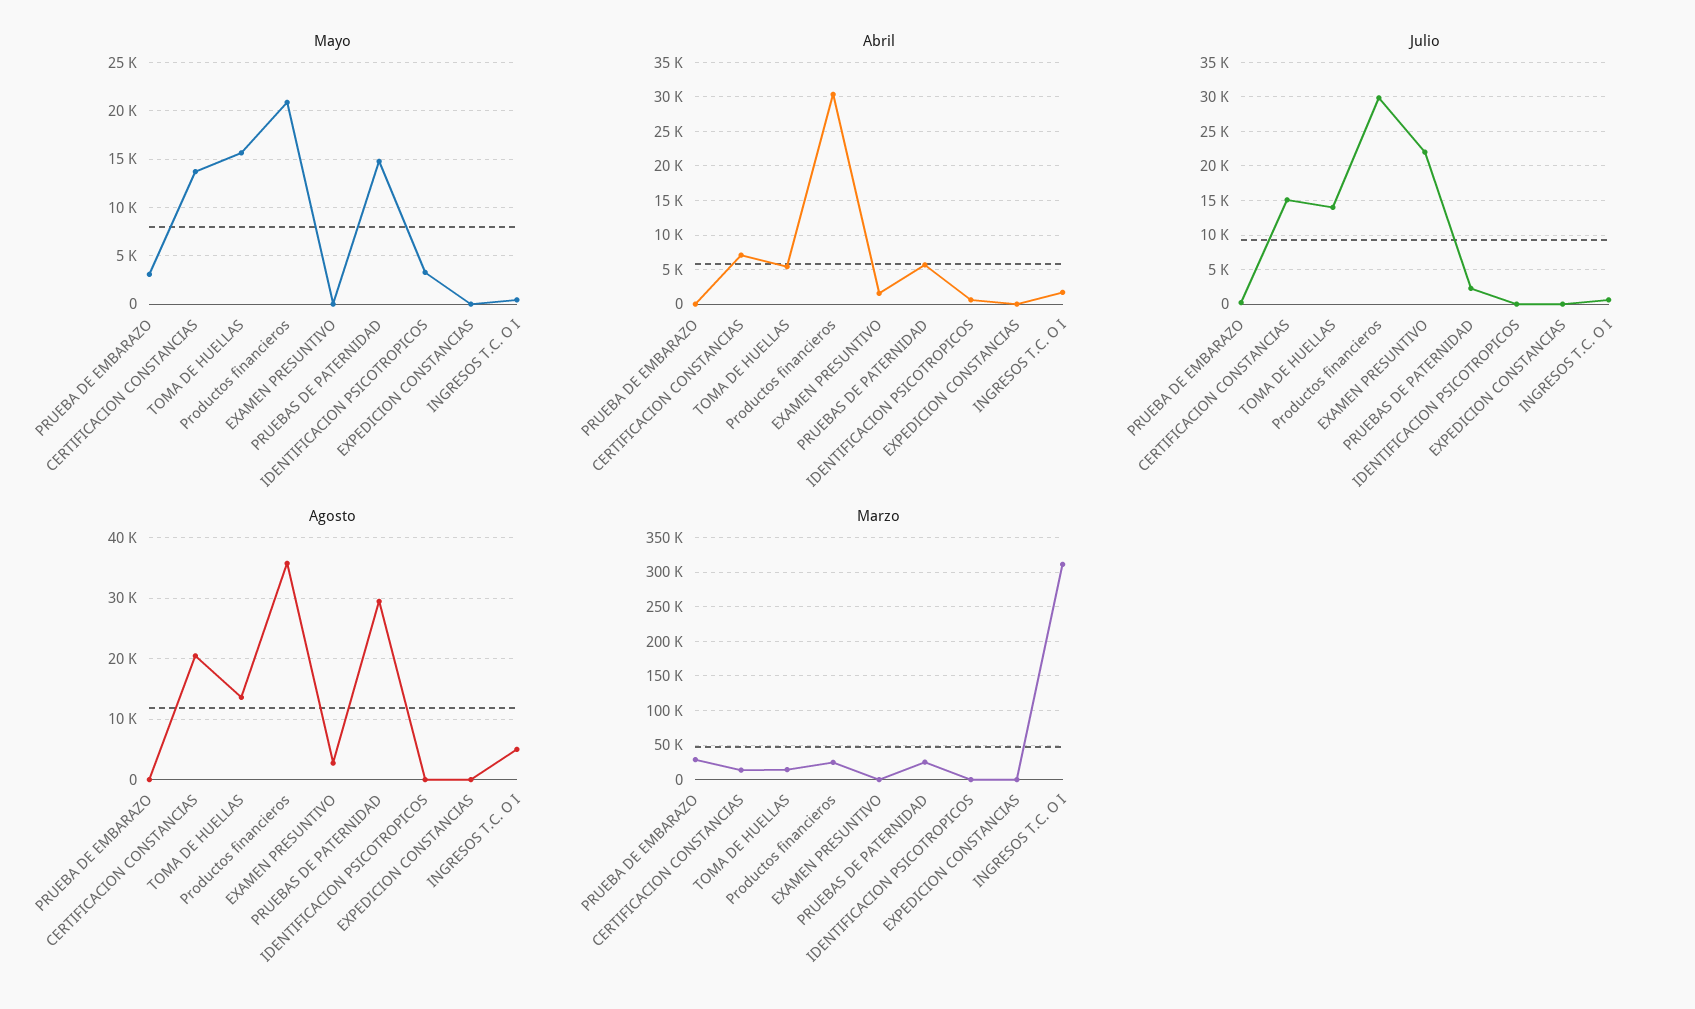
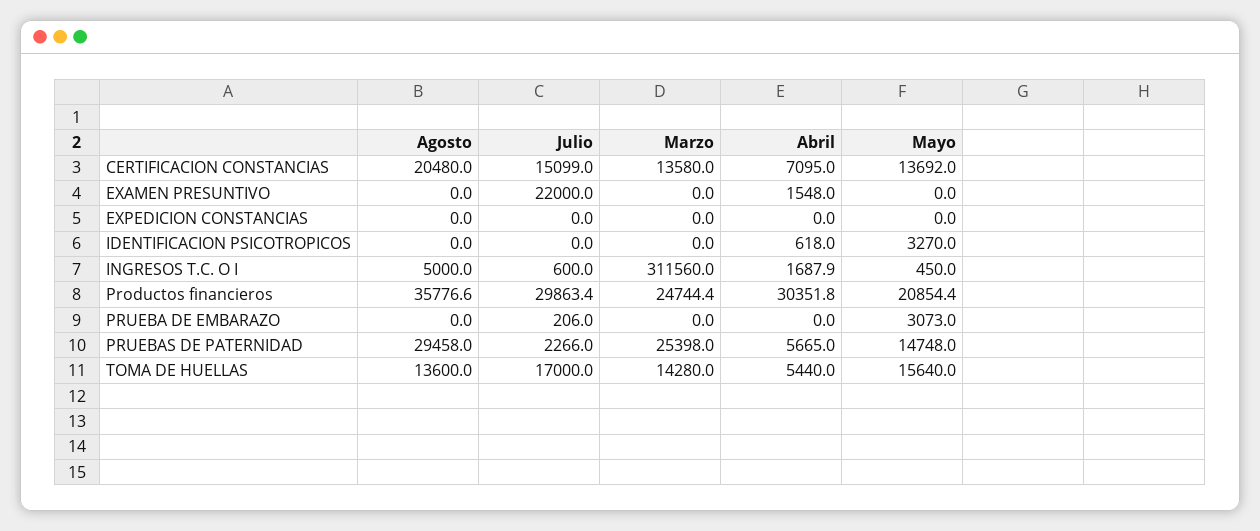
Julio, TOMA DE HUELLAS: 14000 -> 17000
Agosto, EXAMEN PRESUNTIVO: 3000 -> 0
Marzo, PRUEBA DE EMBARAZO: 30000 -> 0

